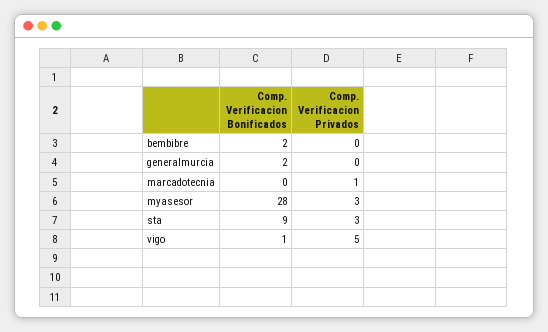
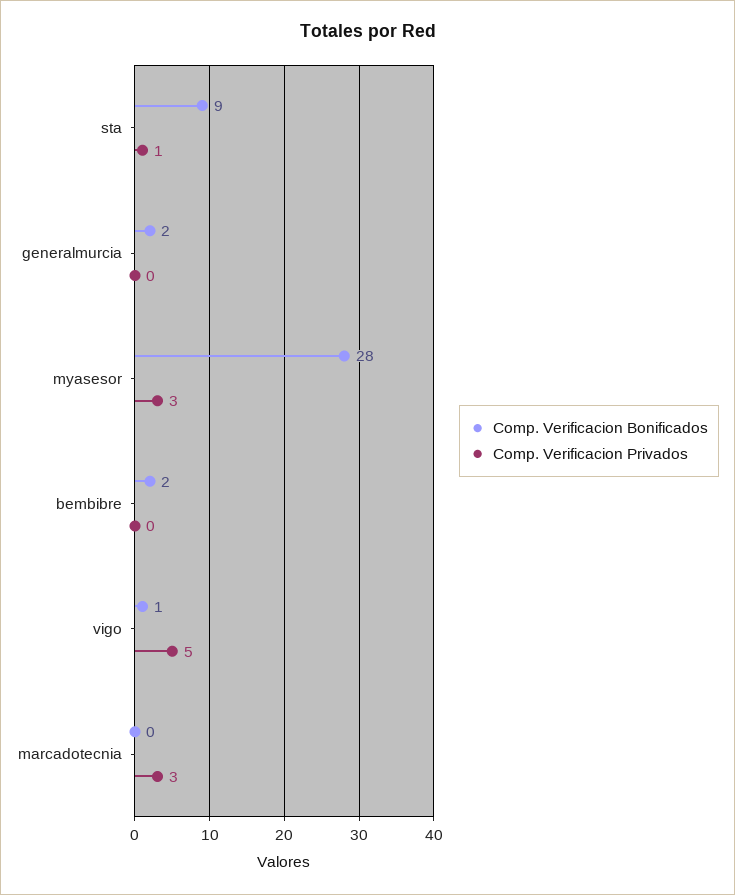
Comp. Verificacion Privados, marcadotecnia: 1 -> 3
Comp. Verificacion Privados, sta: 3 -> 1

